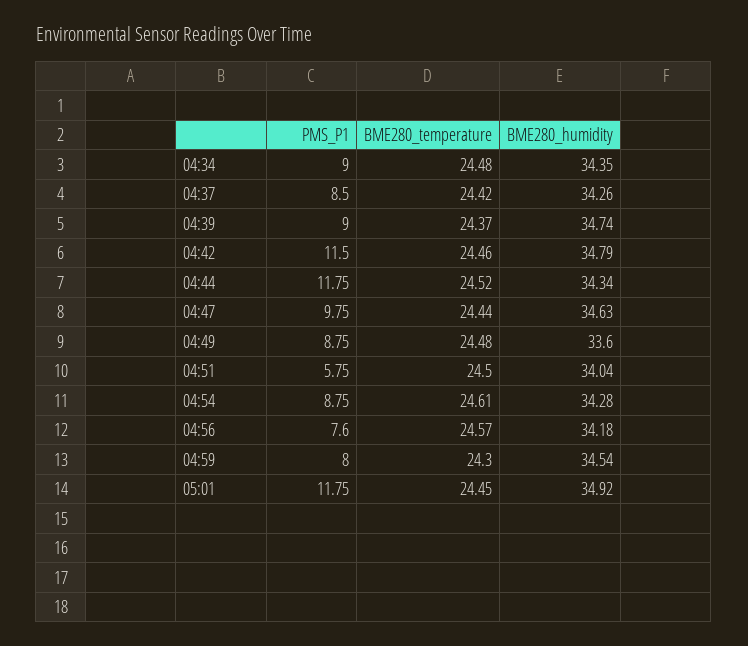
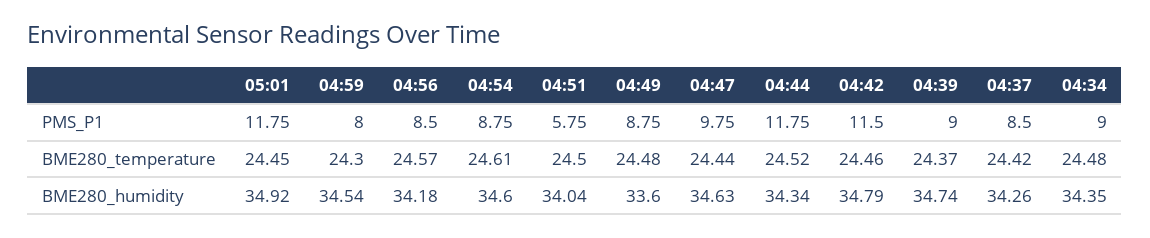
BME280_humidity, 04:54: 34.28 -> 34.6
PMS_P1, 04:56: 7.6 -> 8.5

